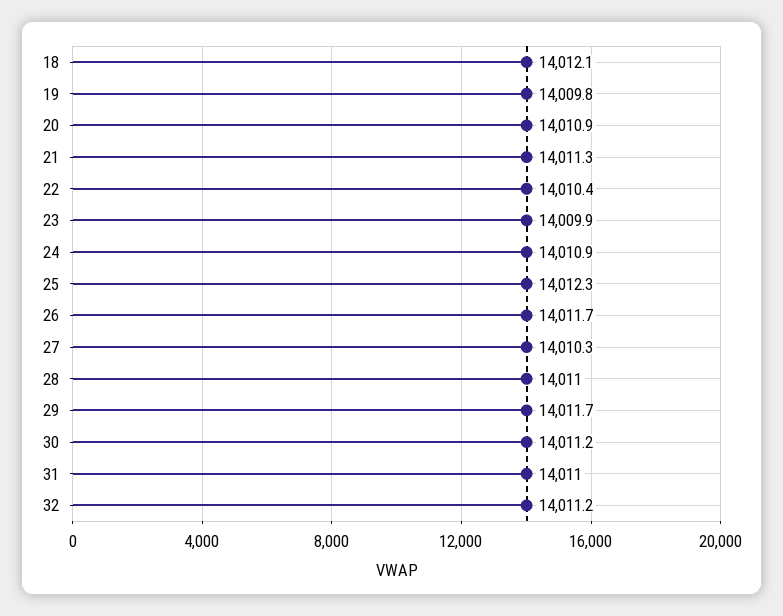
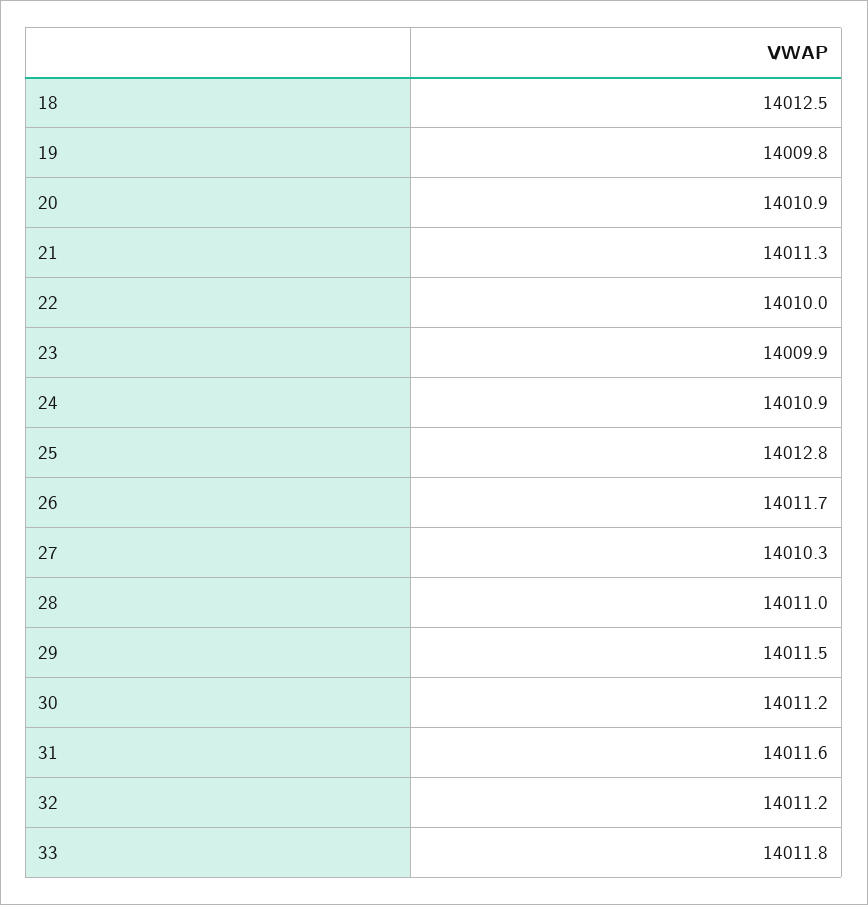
18: 14012.1 -> 14012.5
22: 14010.4 -> 14010
25: 14012.3 -> 14012.8
29: 14011.7 -> 14011.5
31: 14011 -> 14011.6
33: none -> 14011.8

